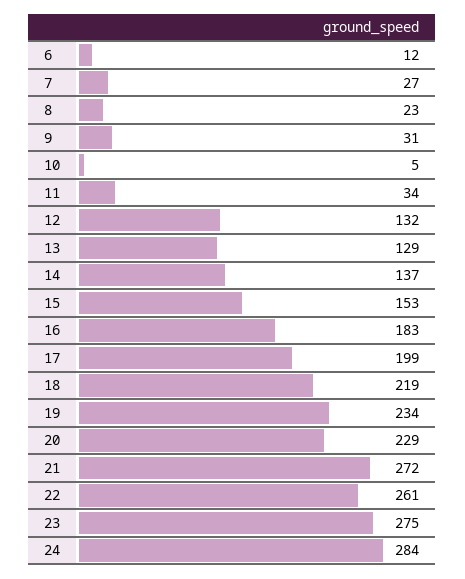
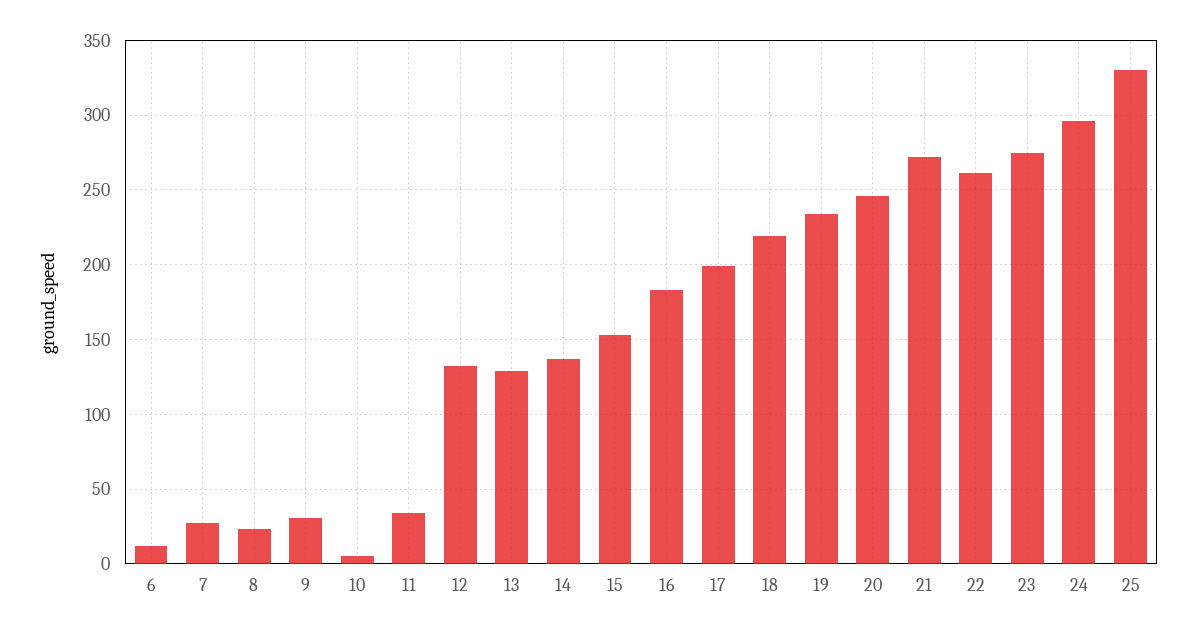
20: 229 -> 245
24: 284 -> 295
25: none -> 330

